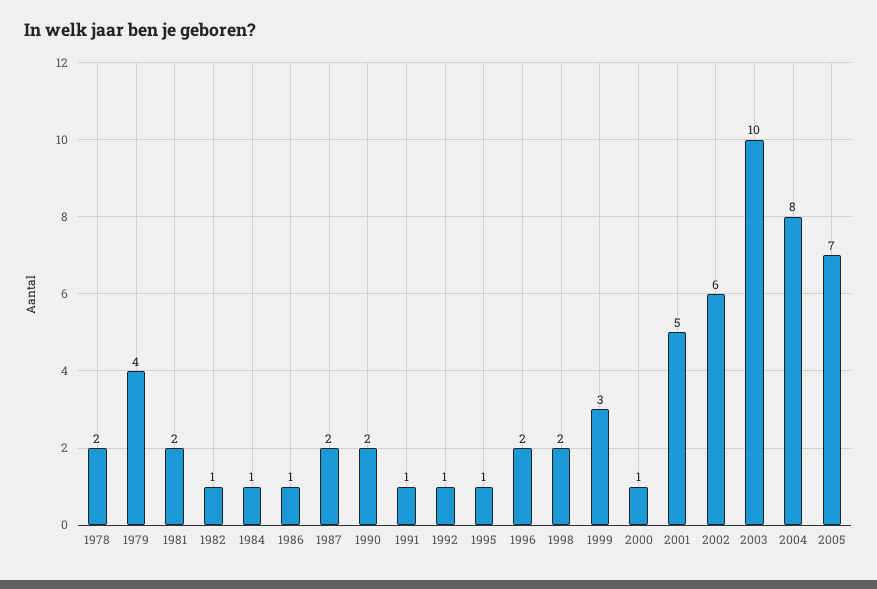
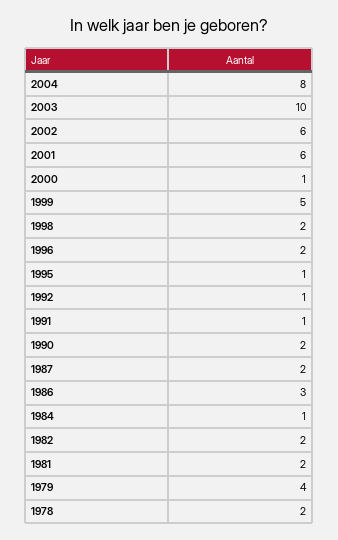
1982: 1 -> 2
1986: 1 -> 3
1999: 3 -> 5
2001: 5 -> 6
2005: 7 -> none

